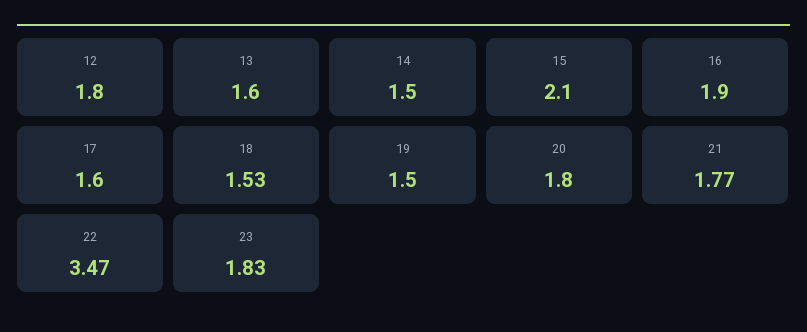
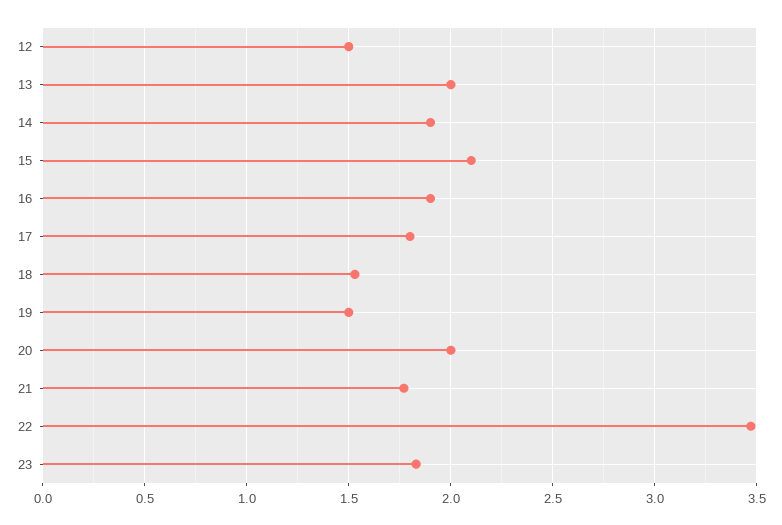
12: 1.8 -> 1.5
13: 1.6 -> 2
14: 1.5 -> 1.9
17: 1.6 -> 1.8
20: 1.8 -> 2

